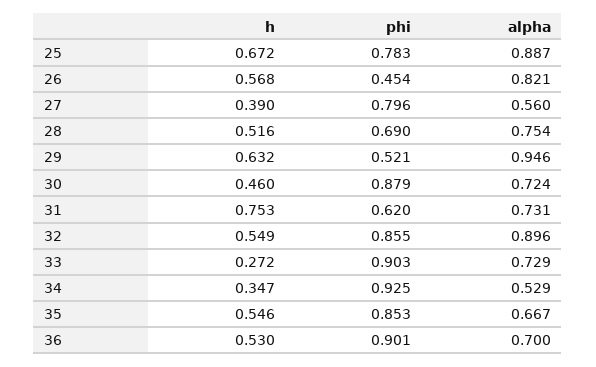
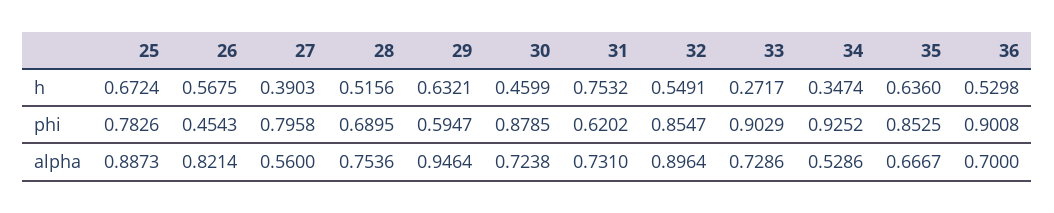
phi, 29: 0.521 -> 0.5947
h, 35: 0.546 -> 0.636

